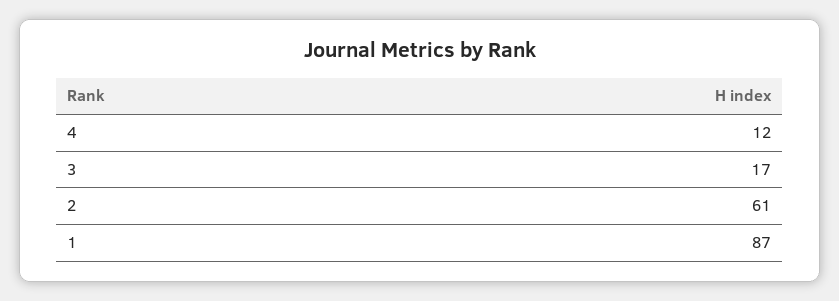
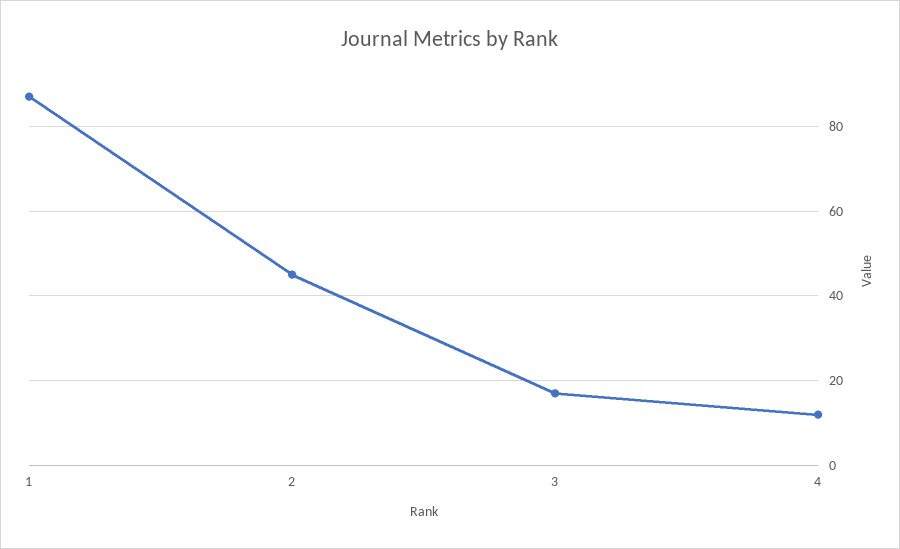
2: 61 -> 45

